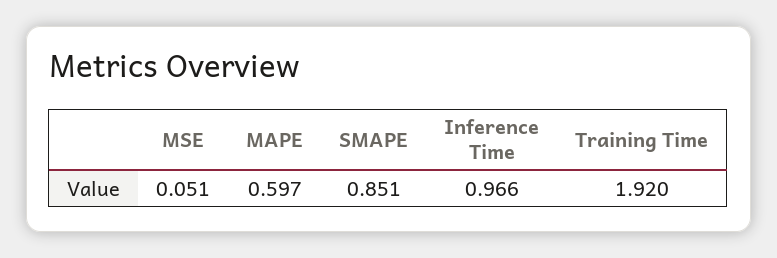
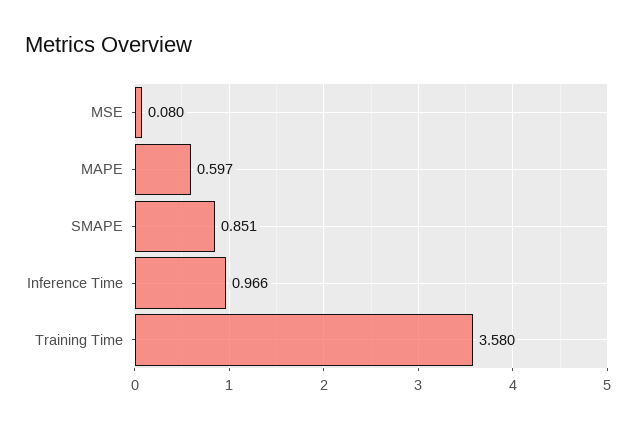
MSE: 0.051 -> 0.08
Training Time: 1.92 -> 3.58

